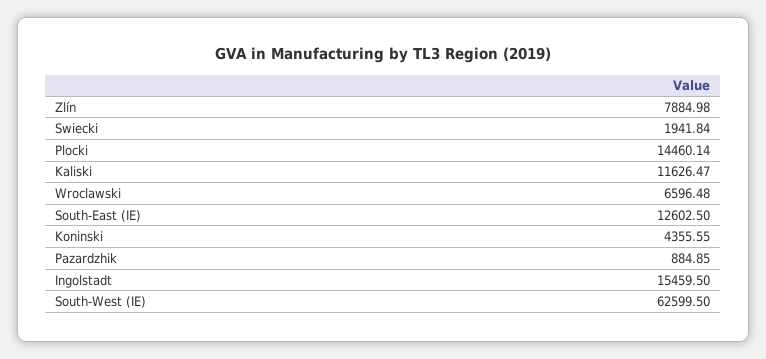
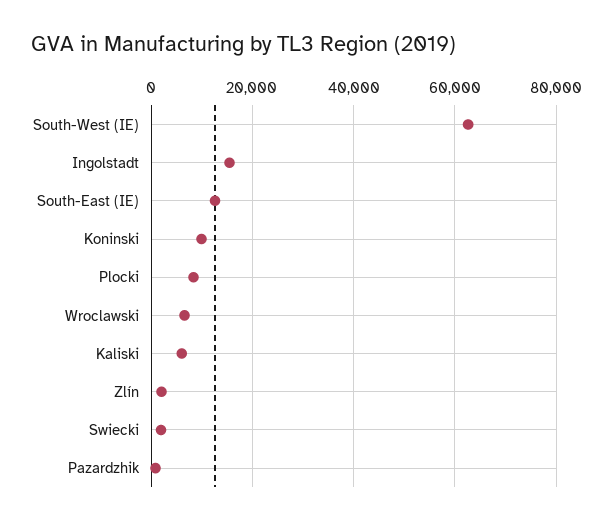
Zlín: 7884.98 -> 2000
Plocki: 14460.14 -> 8000
Kaliski: 11626.47 -> 6000
Koninski: 4355.55 -> 10000

